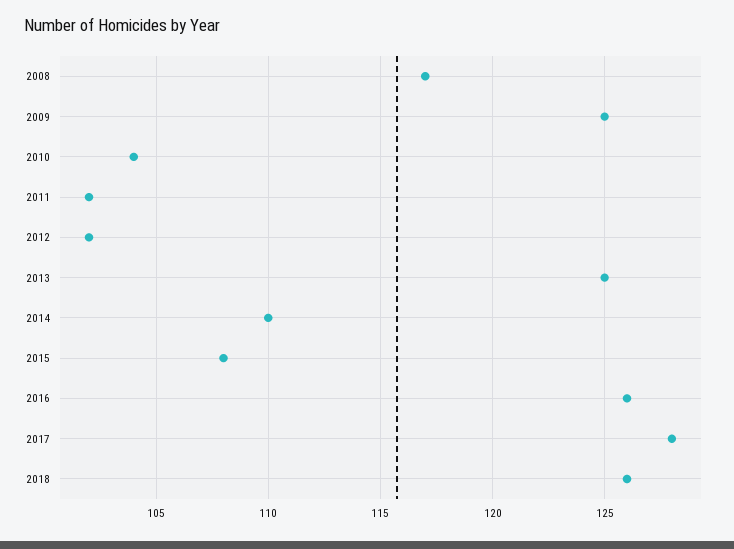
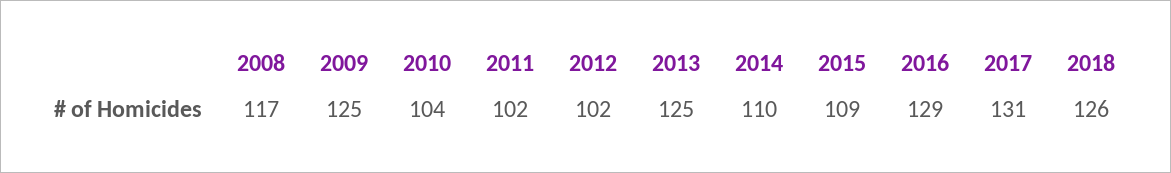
2015: 108 -> 109
2016: 126 -> 129
2017: 128 -> 131

